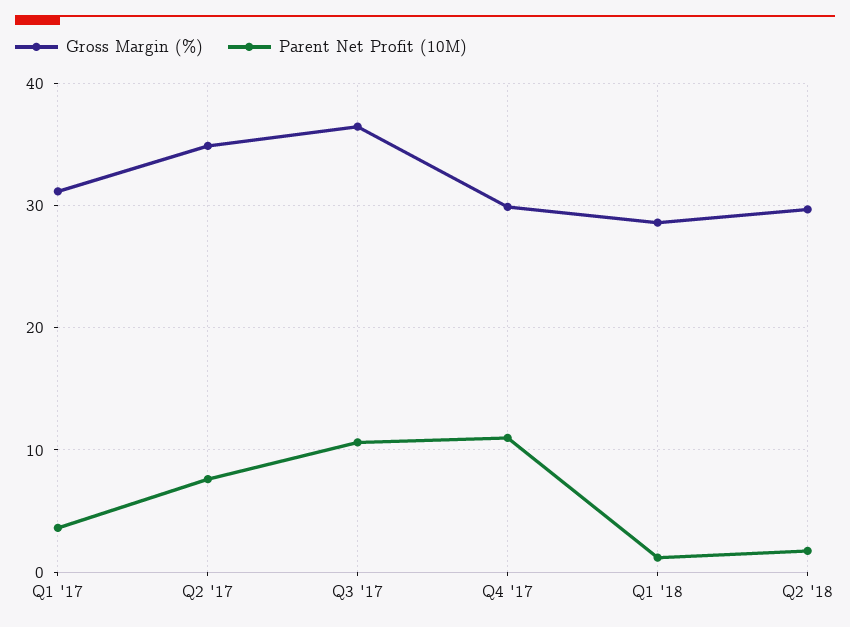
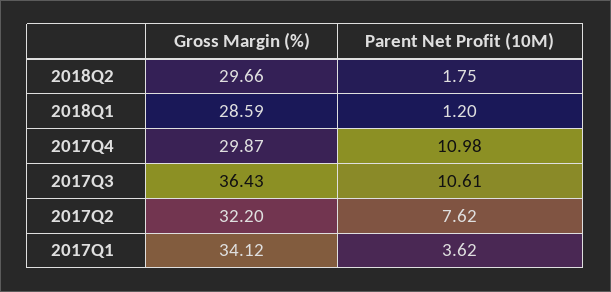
Gross Margin (%), Q1 '17: 31 -> 34.12
Gross Margin (%), Q2 '17: 35 -> 32.2

